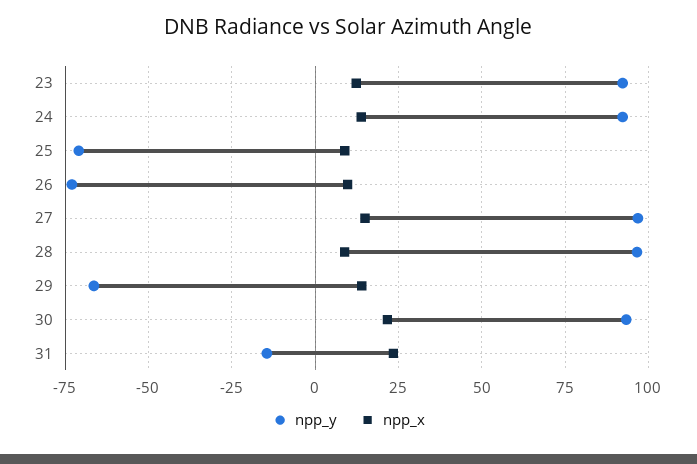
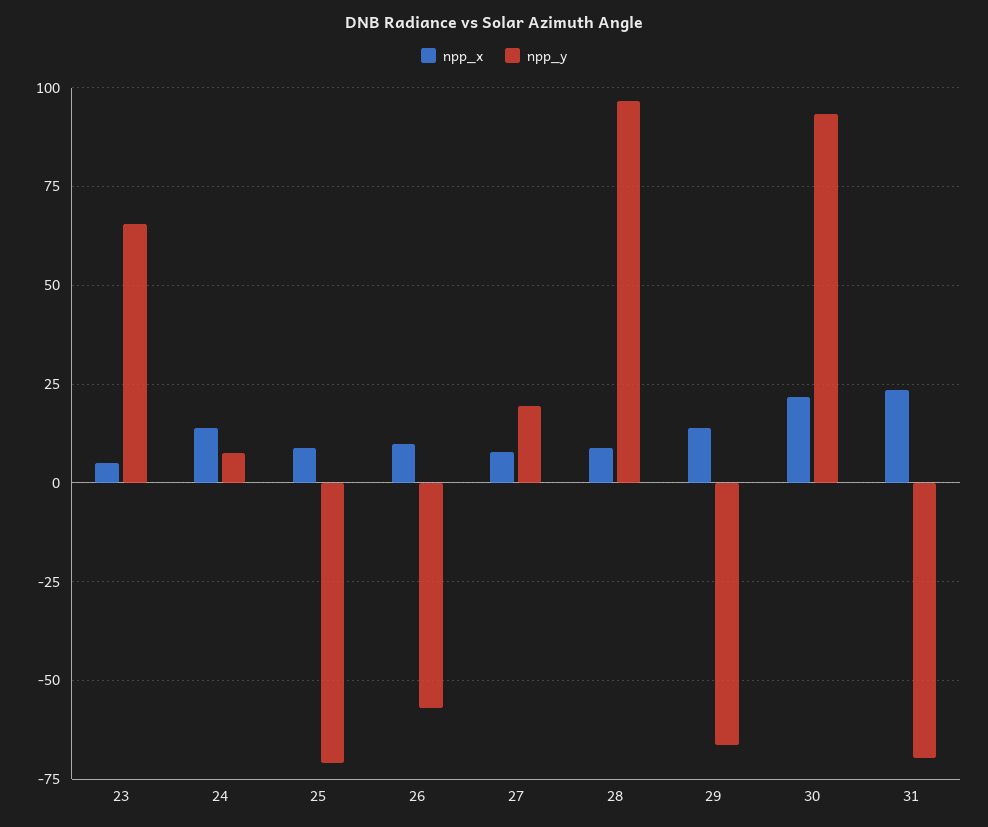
npp_y, 23: 92.5 -> 65
npp_x, 23: 12.5 -> 5
npp_y, 24: 92.5 -> 7.5
npp_y, 26: -72.5 -> -57.5
npp_y, 27: 97.5 -> 20
npp_x, 27: 15 -> 7.5
npp_y, 31: -15 -> -70

